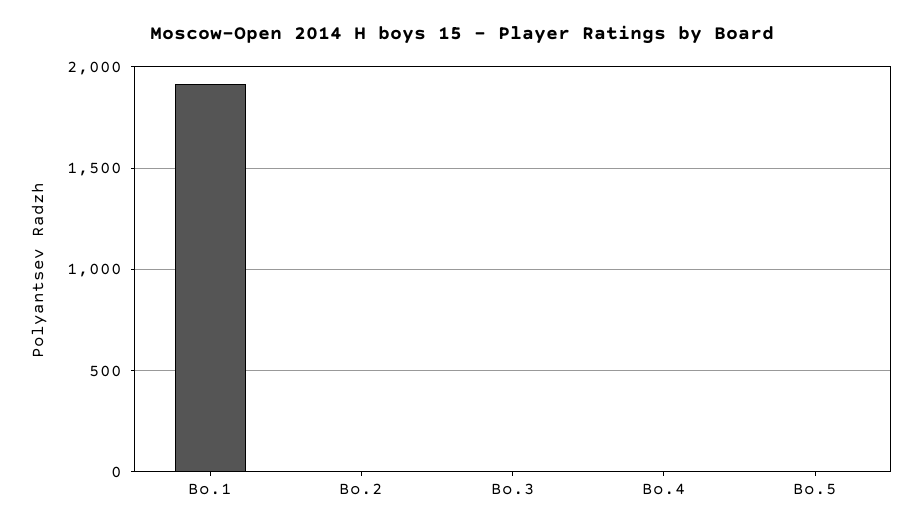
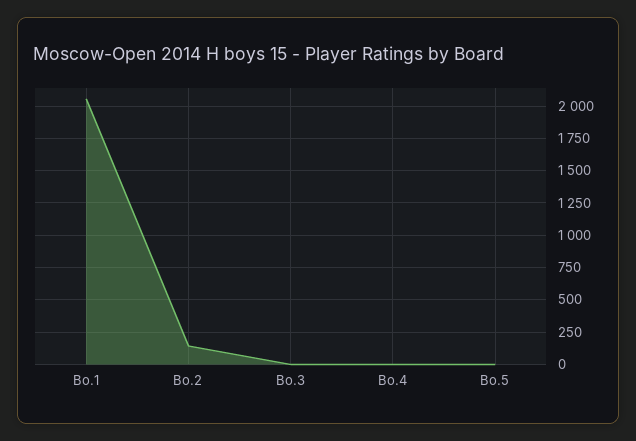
Bo.1: 1900 -> 2050
Bo.2: 0 -> 150

